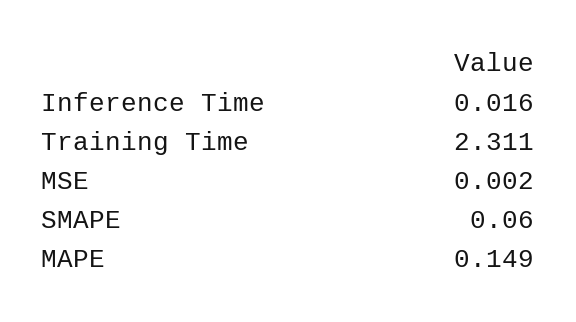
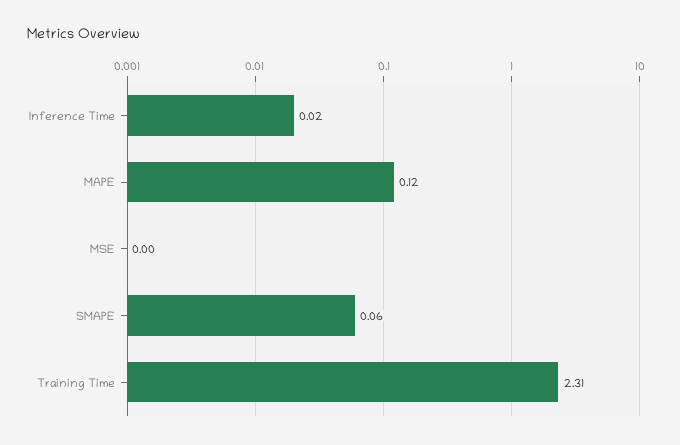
MAPE: 0.149 -> 0.12

